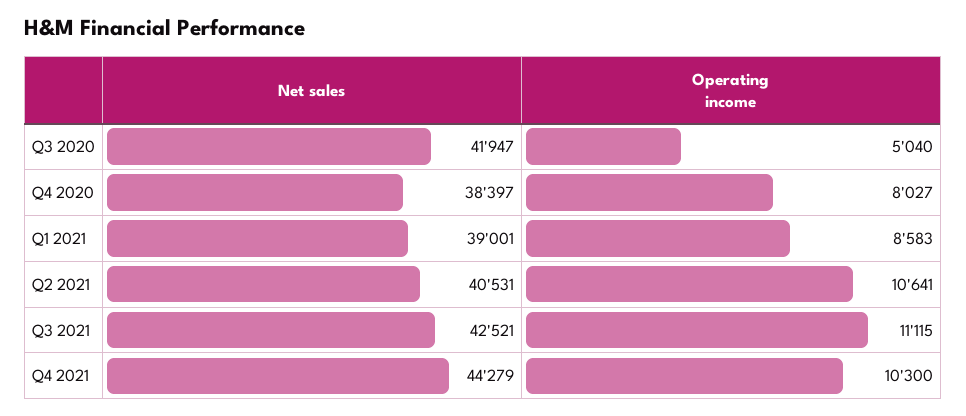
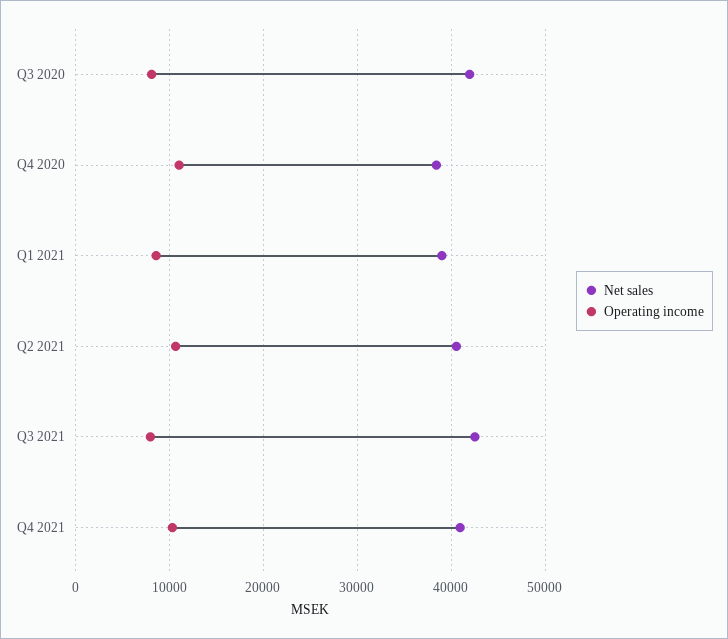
Operating income, Q3 2020: 5040 -> 8000
Operating income, Q4 2020: 8027 -> 11000
Operating income, Q3 2021: 11115 -> 8000
Net sales, Q4 2021: 44279 -> 41000

